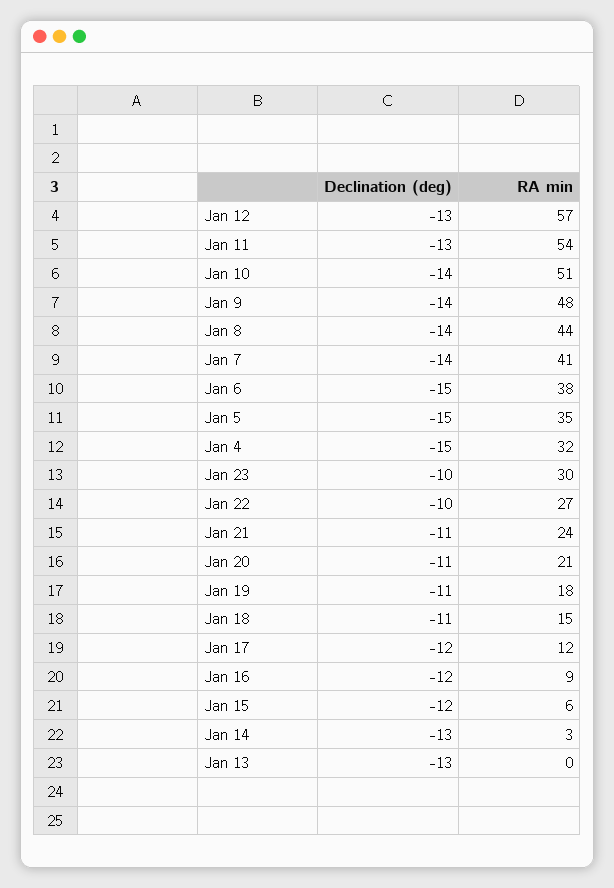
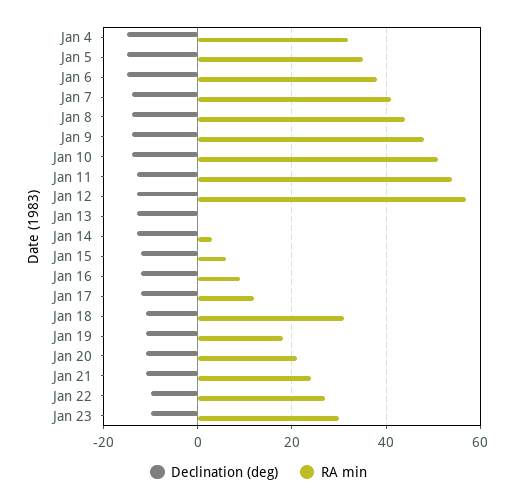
RA min, Jan 18: 15 -> 30

